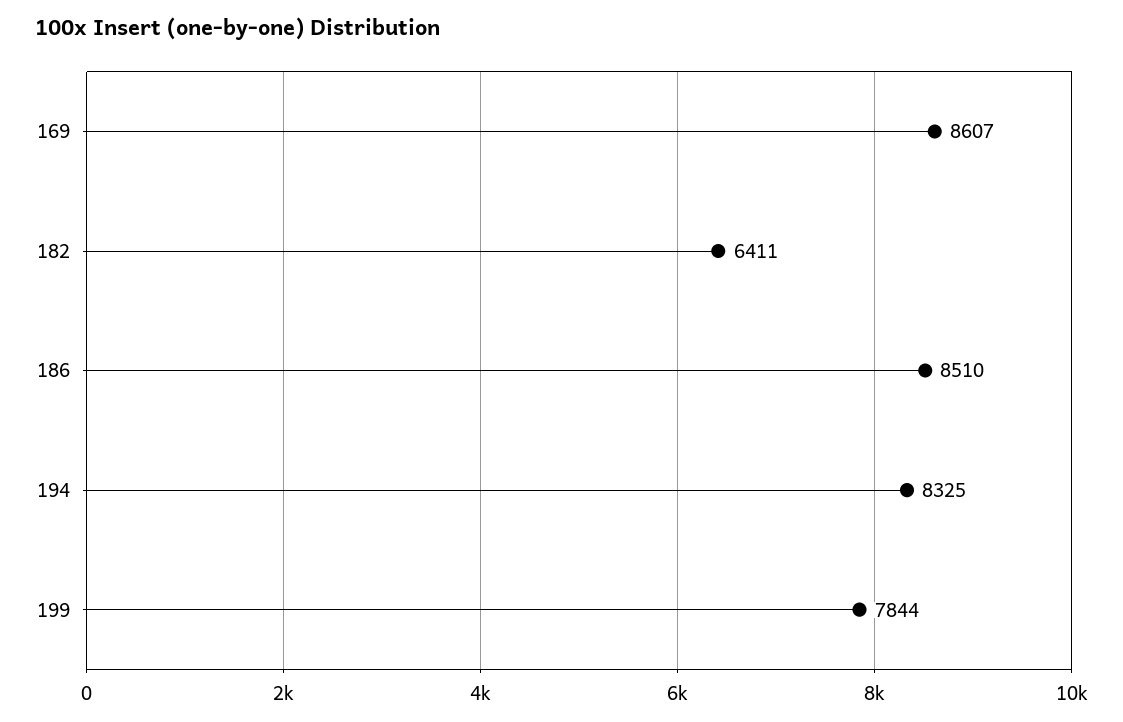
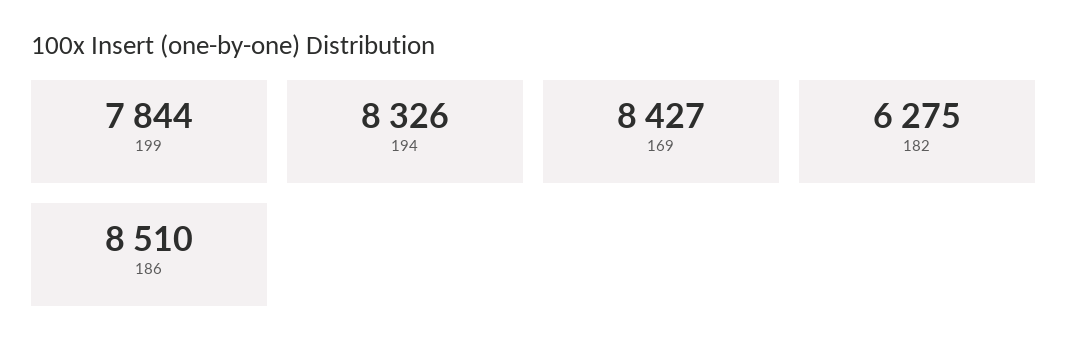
169: 8607 -> 8427
182: 6411 -> 6275
194: 8325 -> 8326

